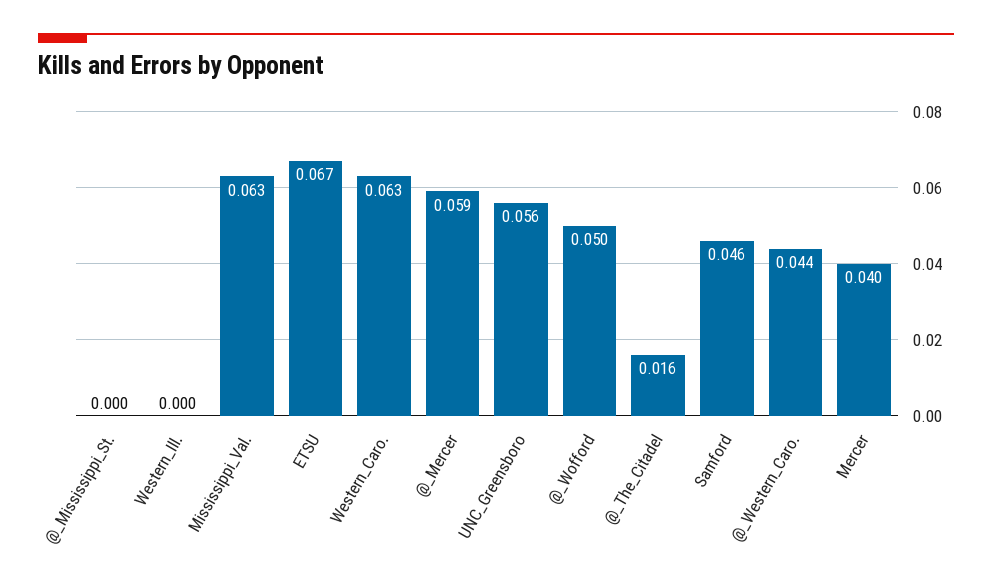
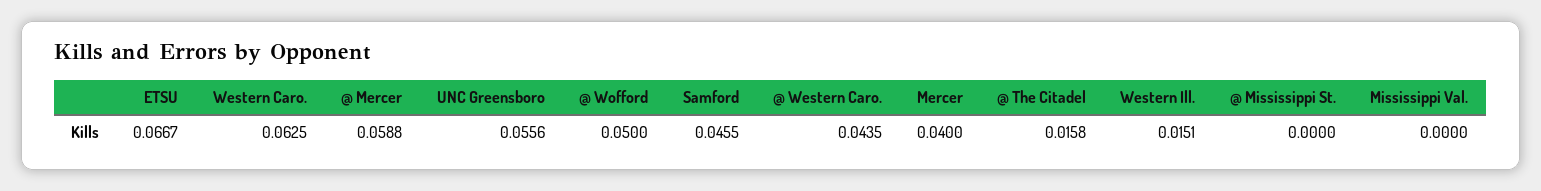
Western_Ill.: 0 -> 0.0151
Mississippi_Val.: 0.063 -> 0

